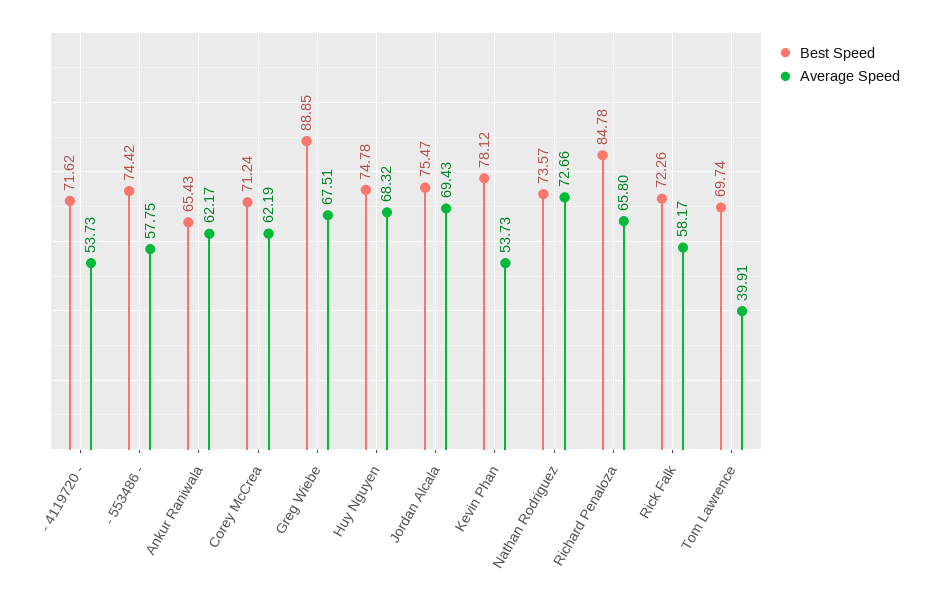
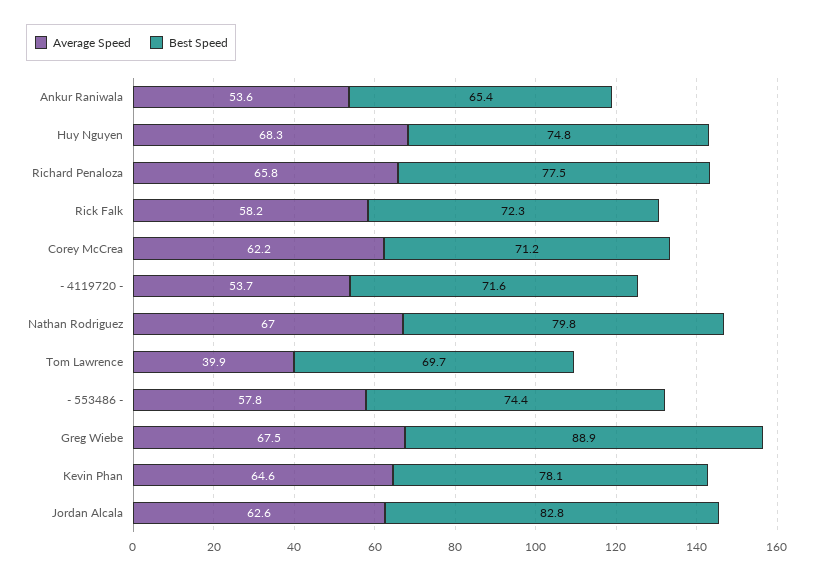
Average Speed, Ankur Raniwala: 62.17 -> 53.6
Best Speed, Jordan Alcala: 75.47 -> 82.8
Average Speed, Jordan Alcala: 69.43 -> 62.6
Average Speed, Kevin Phan: 53.73 -> 64.6
Best Speed, Nathan Rodriguez: 73.57 -> 79.8
Average Speed, Nathan Rodriguez: 72.66 -> 67
Best Speed, Richard Penaloza: 84.78 -> 77.5

